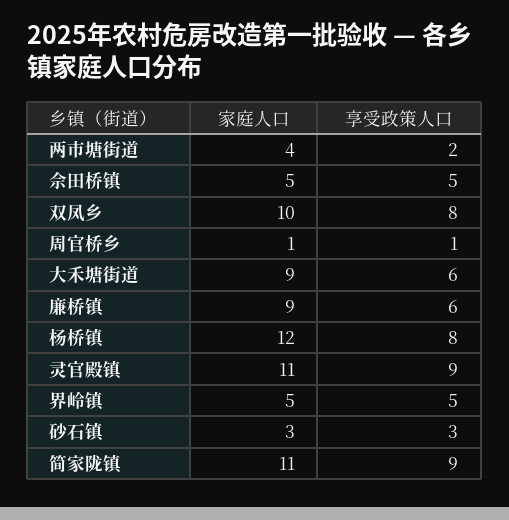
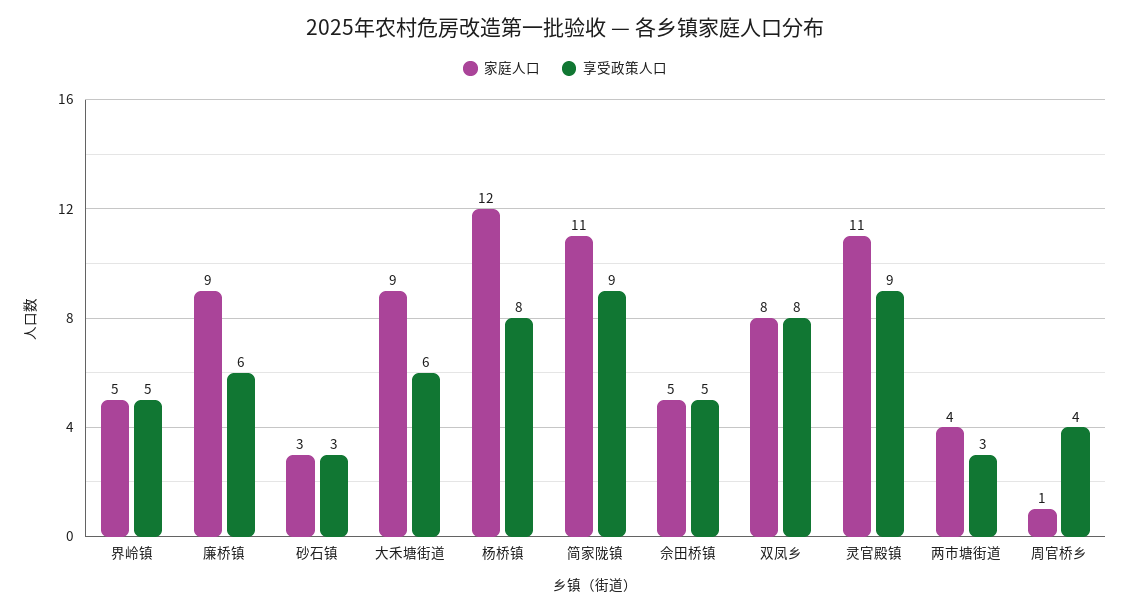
享受政策人口, 两市塘街道: 2 -> 3
家庭人口, 双凤乡: 10 -> 8
享受政策人口, 周官桥乡: 1 -> 4

